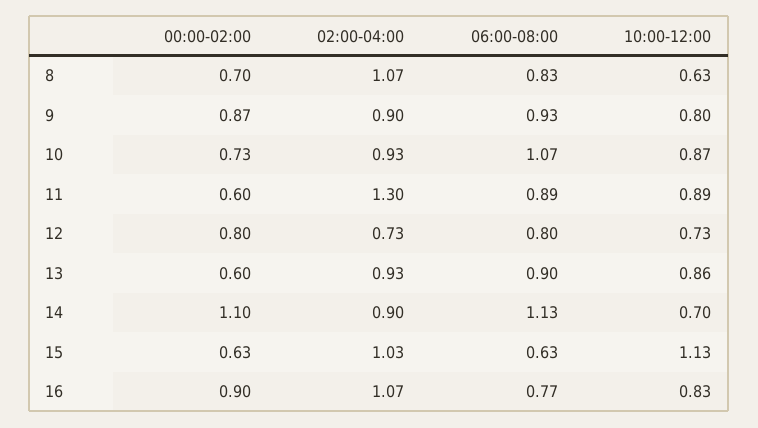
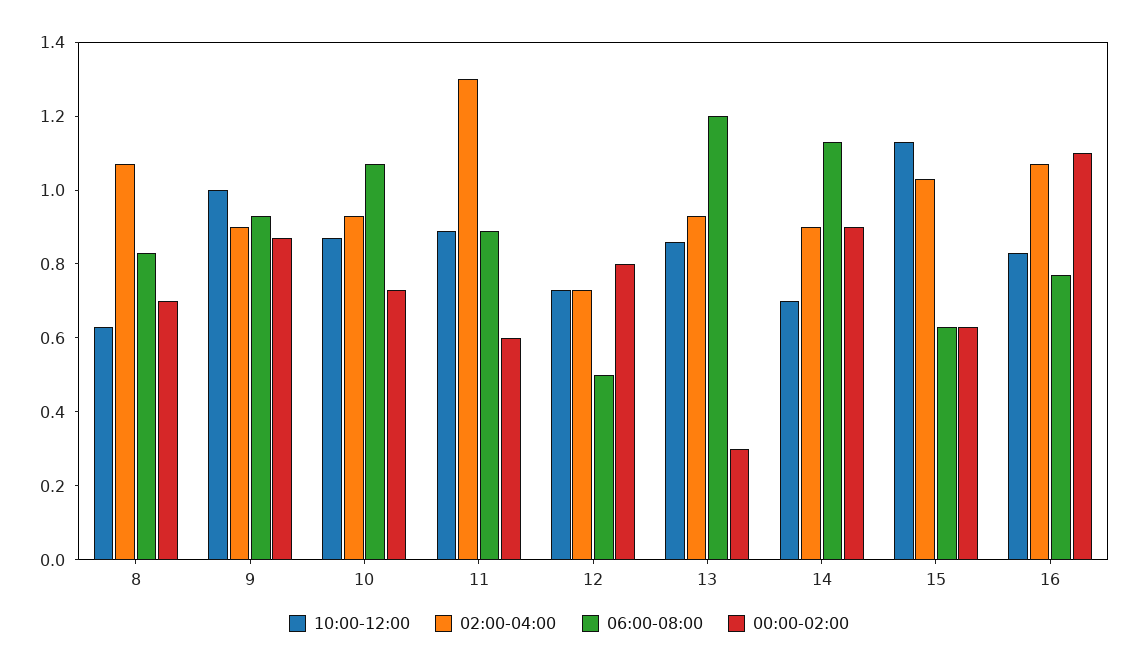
10:00-12:00, 9: 0.8 -> 1
06:00-08:00, 12: 0.8 -> 0.5
00:00-02:00, 13: 0.6 -> 0.3
06:00-08:00, 13: 0.9 -> 1.2
00:00-02:00, 14: 1.1 -> 0.9
00:00-02:00, 16: 0.9 -> 1.1

